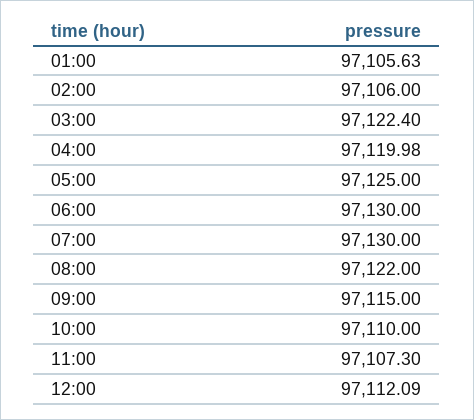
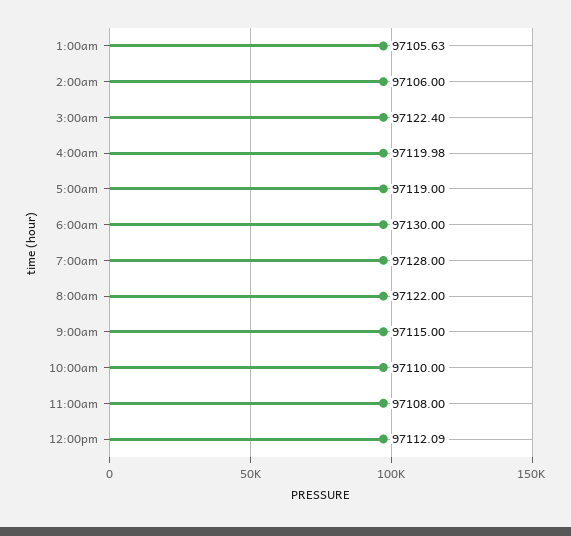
05:00: 97125 -> 97119
07:00: 97130 -> 97128
11:00: 97107.3 -> 97108

